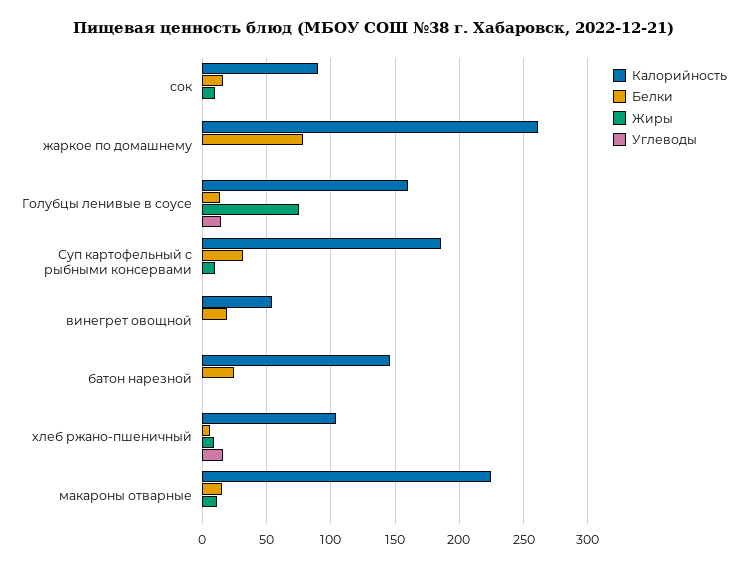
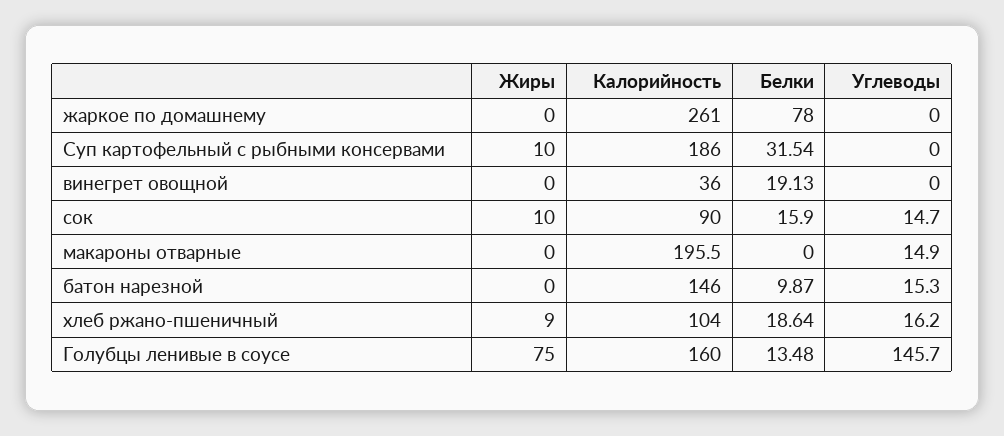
Углеводы, сок: 0 -> 14.7
Углеводы, Голубцы ленивые в соусе: 15 -> 145.7
Калорийность, винегрет овощной: 55 -> 36
Белки, батон нарезной: 25 -> 9.87
Углеводы, батон нарезной: 0 -> 15.3
Белки, хлеб ржано-пшеничный: 5 -> 18.64
Калорийность, макароны отварные: 225 -> 195.5
Белки, макароны отварные: 15 -> 0
Жиры, макароны отварные: 10 -> 0
Углеводы, макароны отварные: 0 -> 14.9

